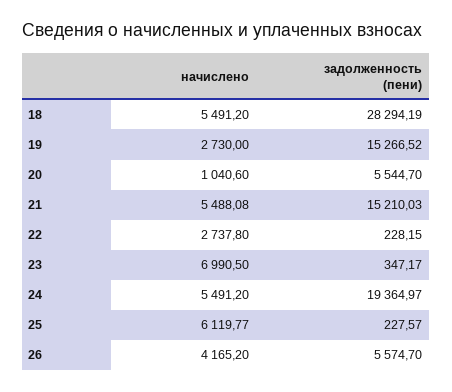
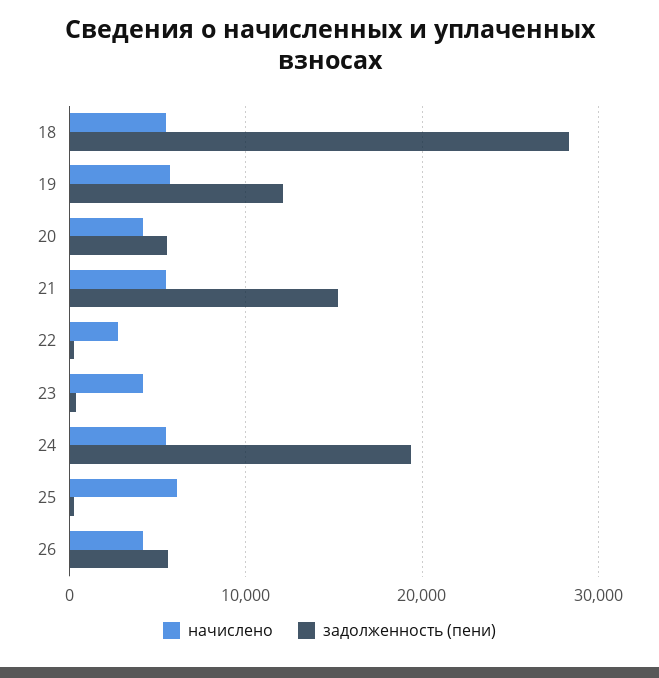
начислено, 19: 2730 -> 6000
задолженность (пени), 19: 15266.52 -> 12000
начислено, 20: 1040.6 -> 4000
начислено, 23: 6990.5 -> 4000

